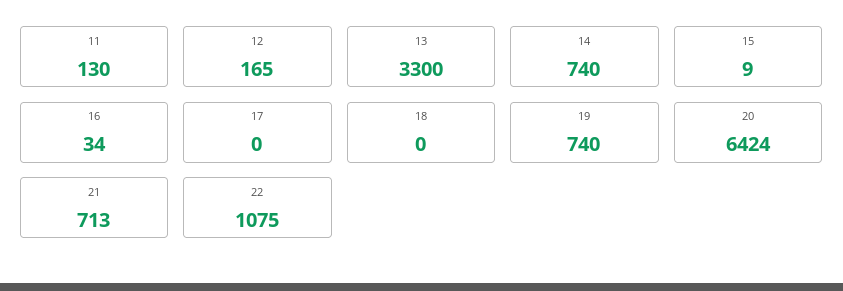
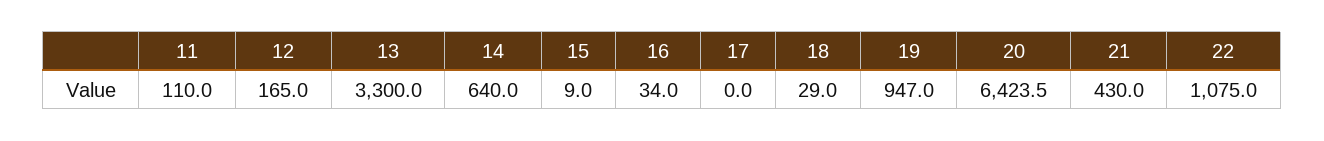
11: 130 -> 110
14: 740 -> 640
18: 0 -> 29
19: 740 -> 947
21: 713 -> 430

